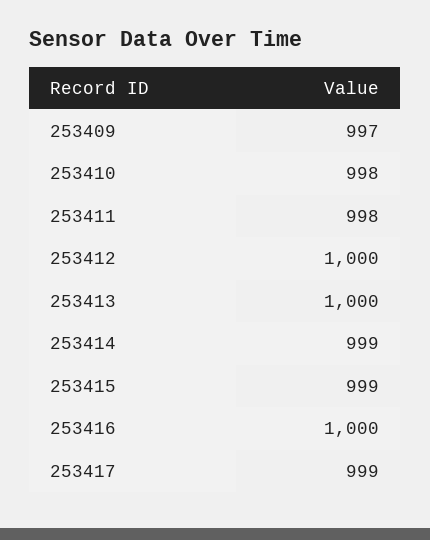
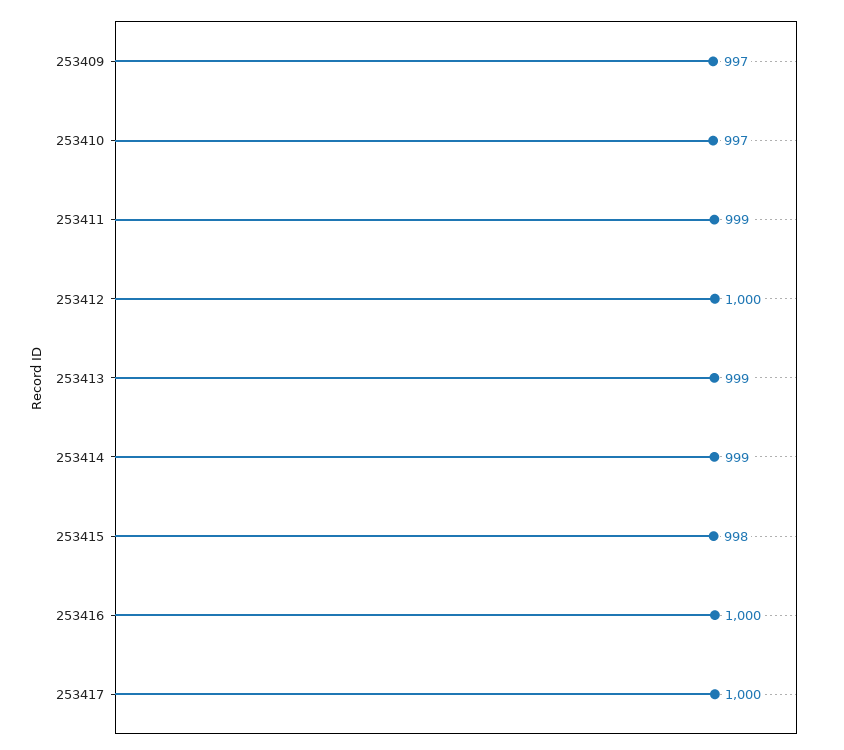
253410: 998 -> 997
253411: 998 -> 999
253413: 1000 -> 999
253415: 999 -> 998
253417: 999 -> 1000

